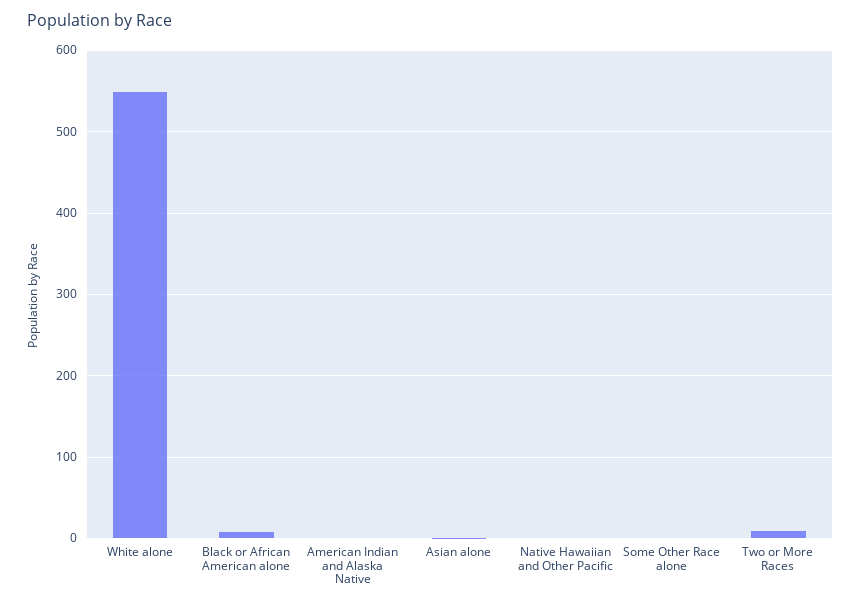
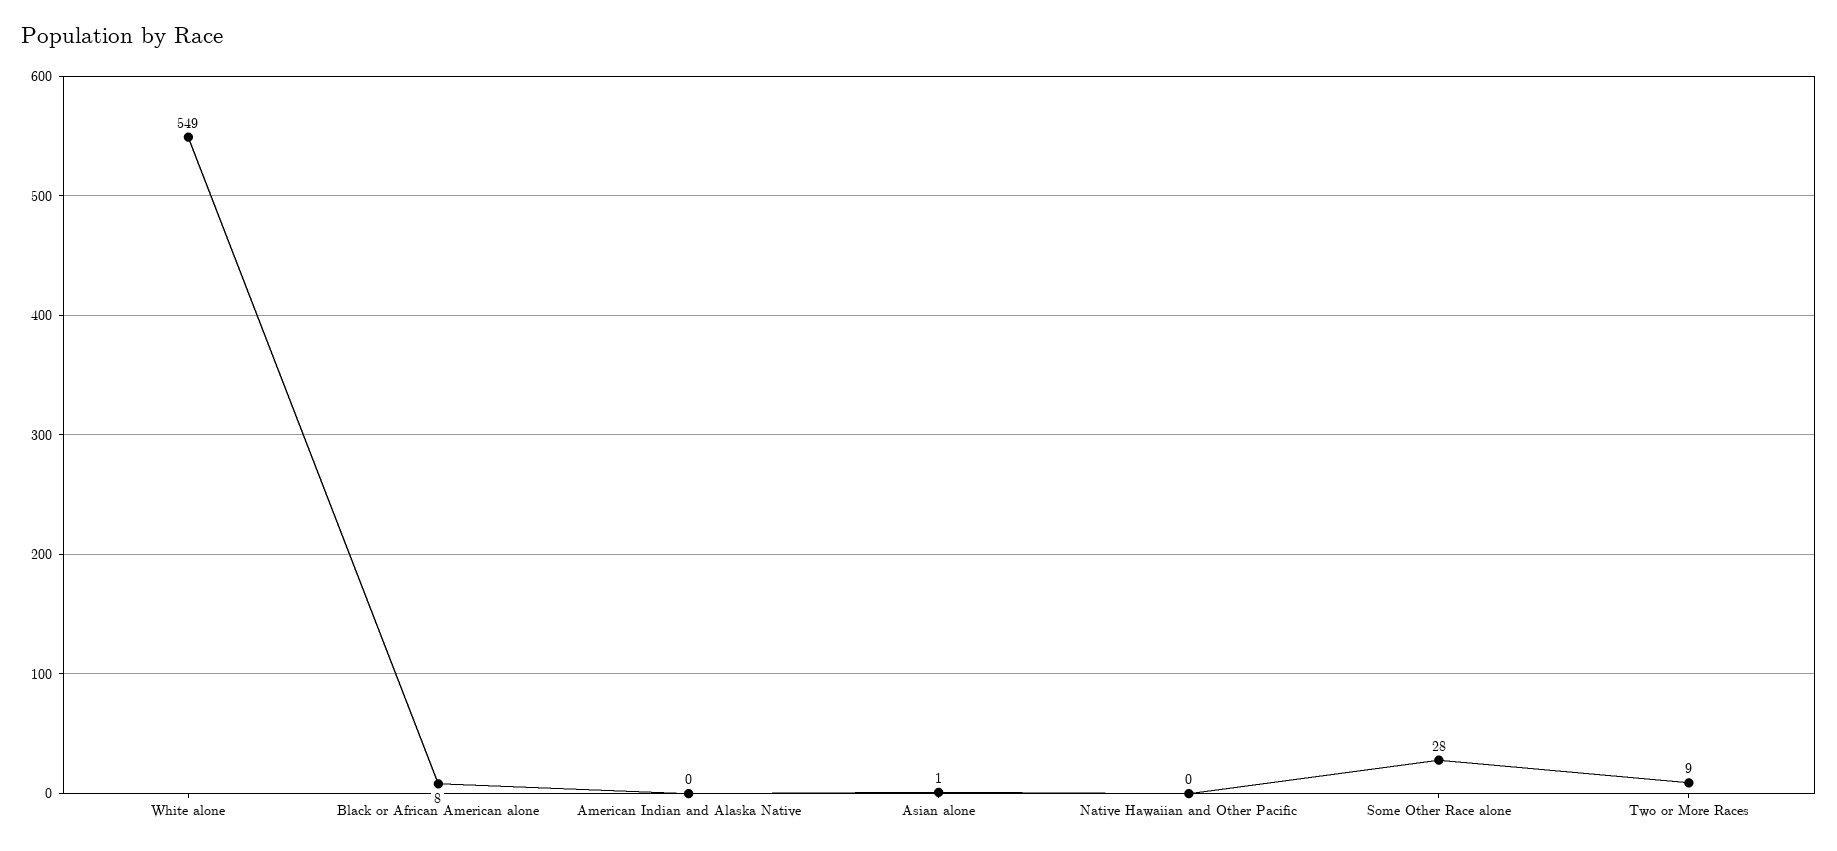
Some Other Race alone: 0 -> 28

